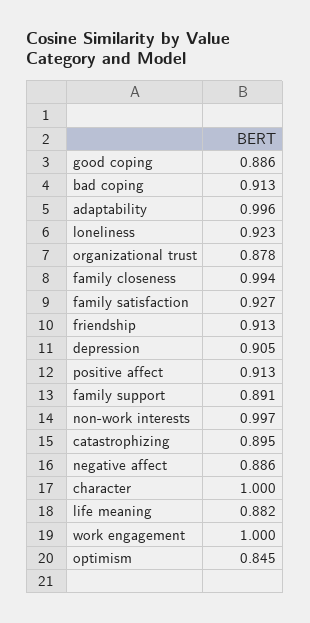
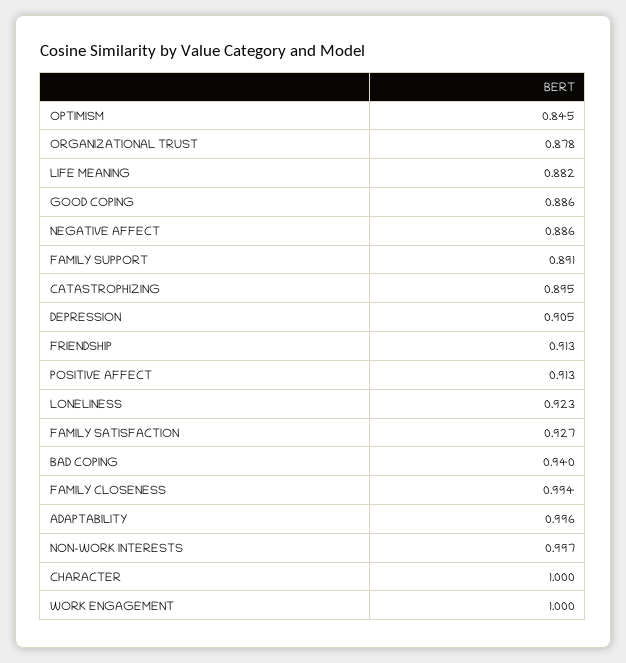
bad coping: 0.913 -> 0.94

